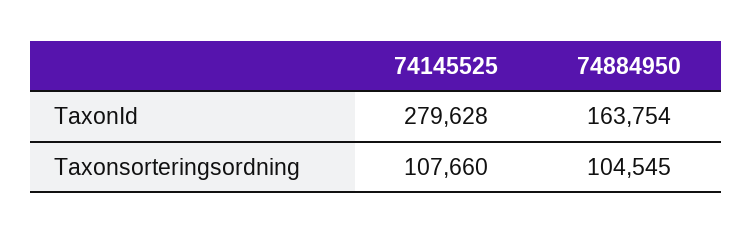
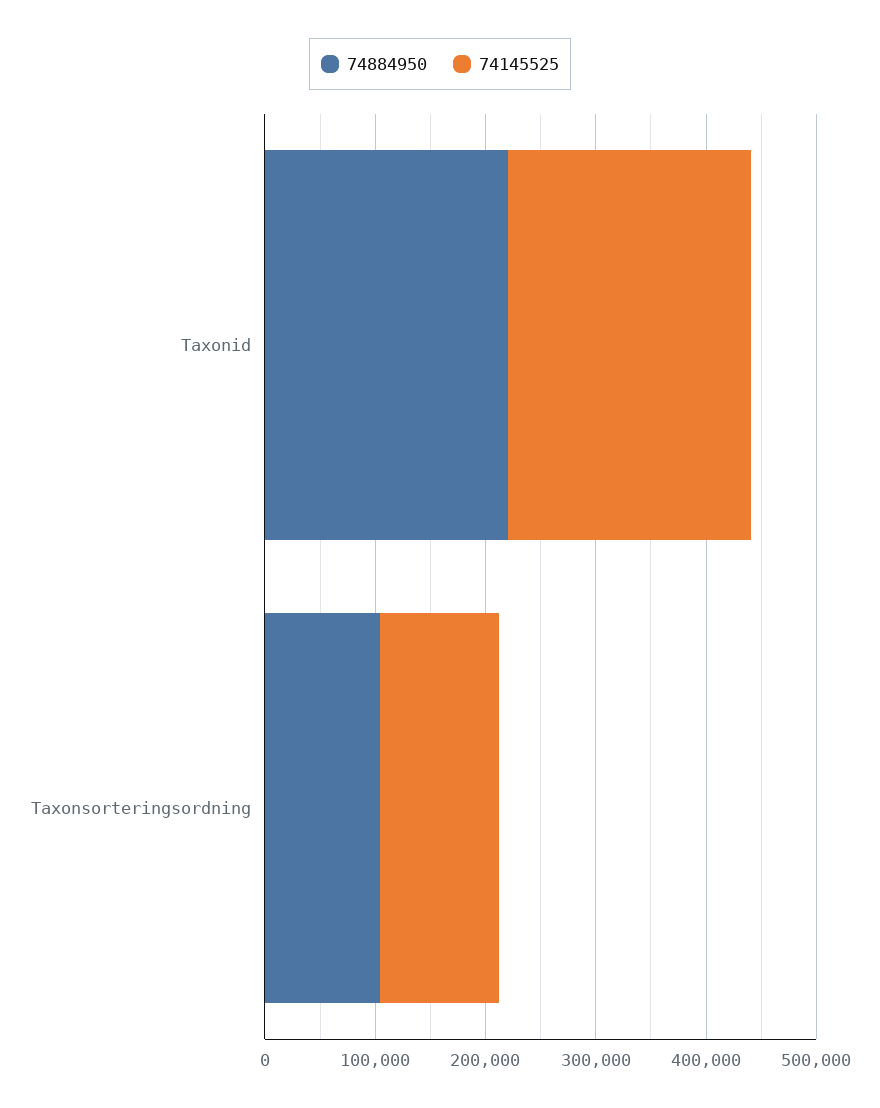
74145525, TaxonId: 279628 -> 220000
74884950, TaxonId: 163754 -> 220000

